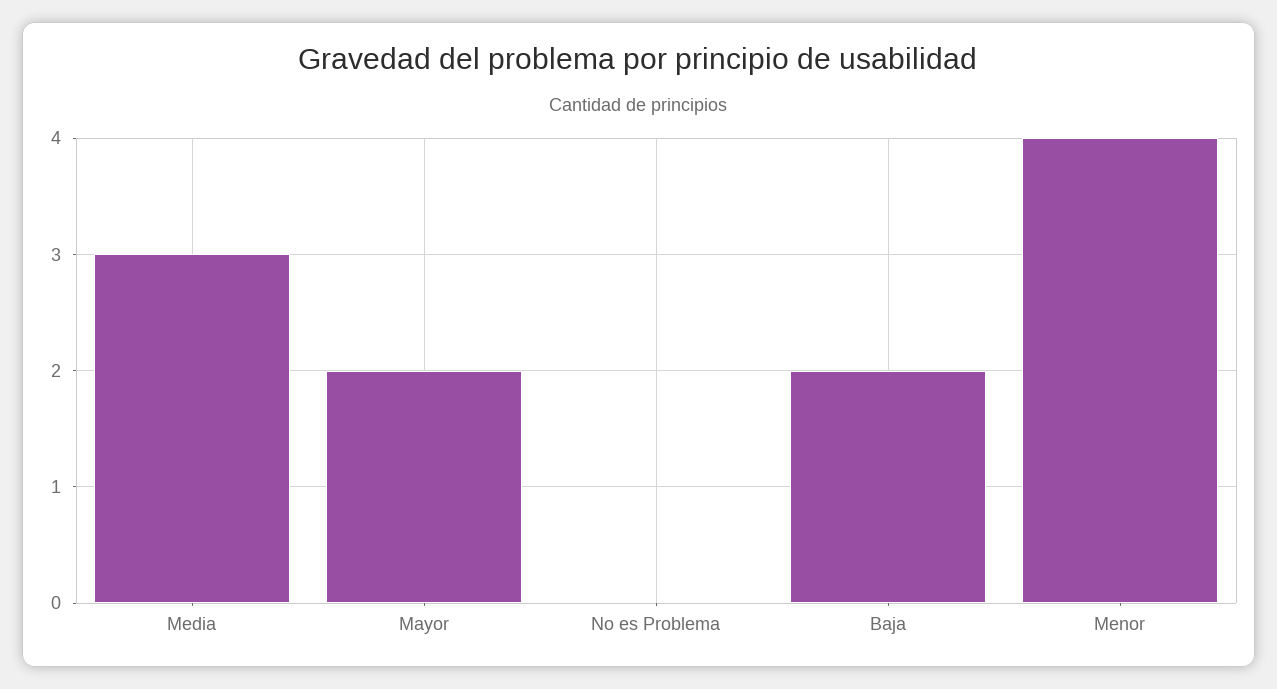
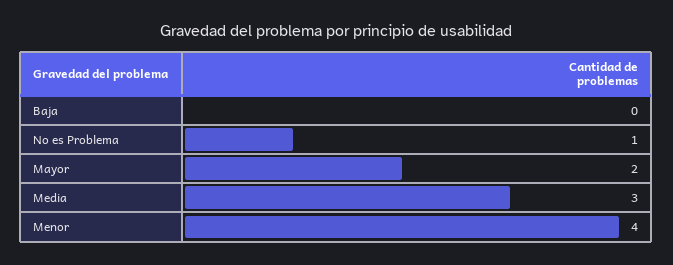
No es Problema: 0 -> 1
Baja: 2 -> 0

